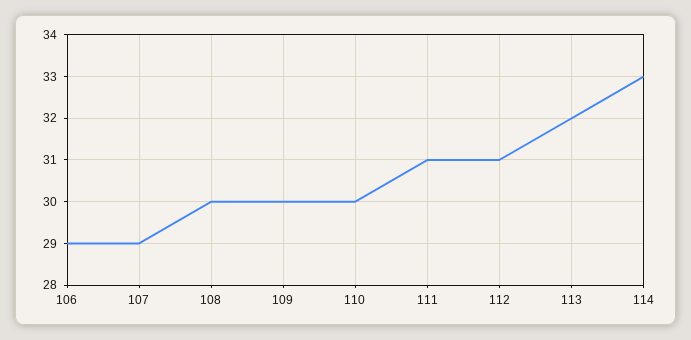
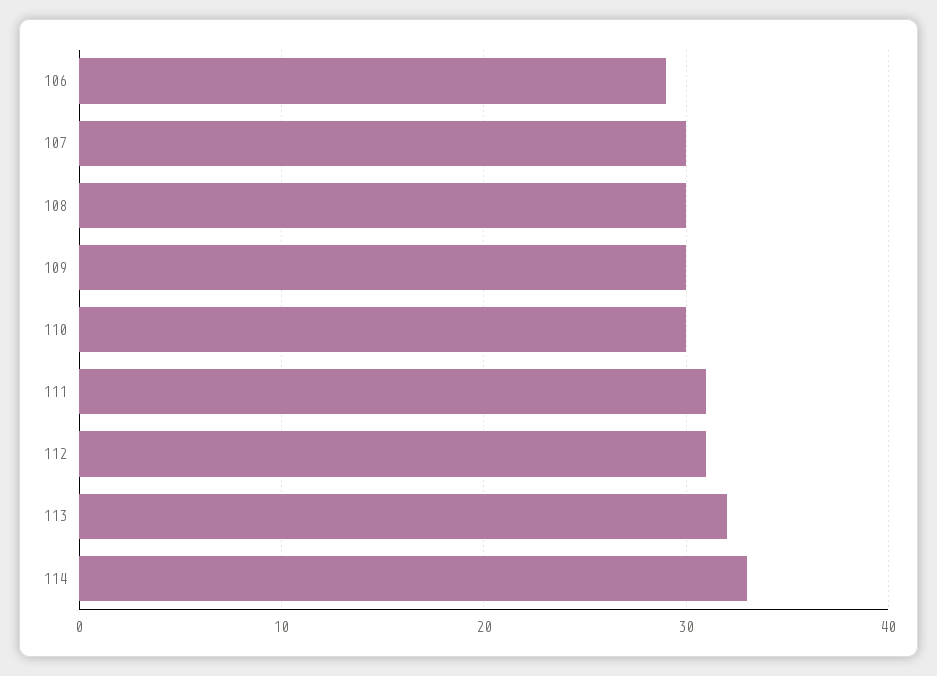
107: 29 -> 30

